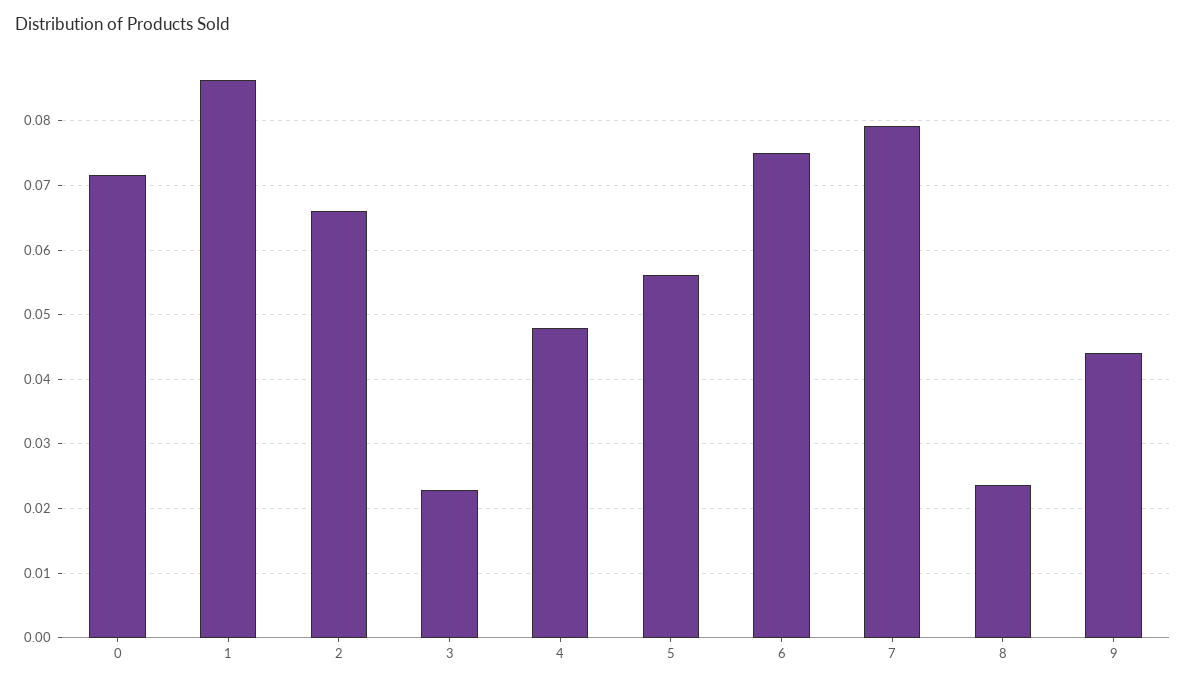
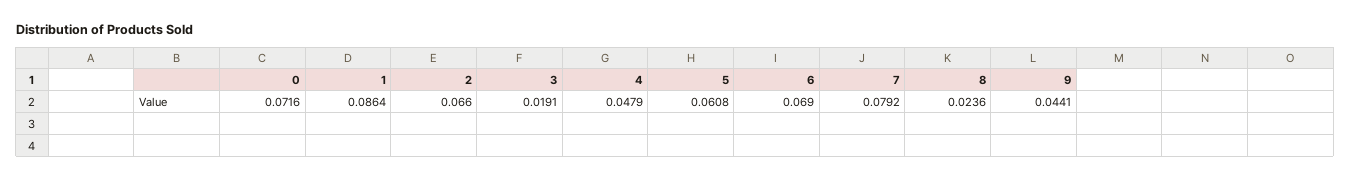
3: 0.023 -> 0.0191
5: 0.056 -> 0.0608
6: 0.075 -> 0.069

